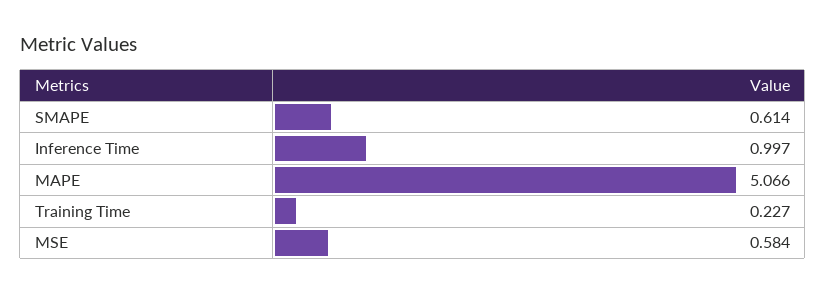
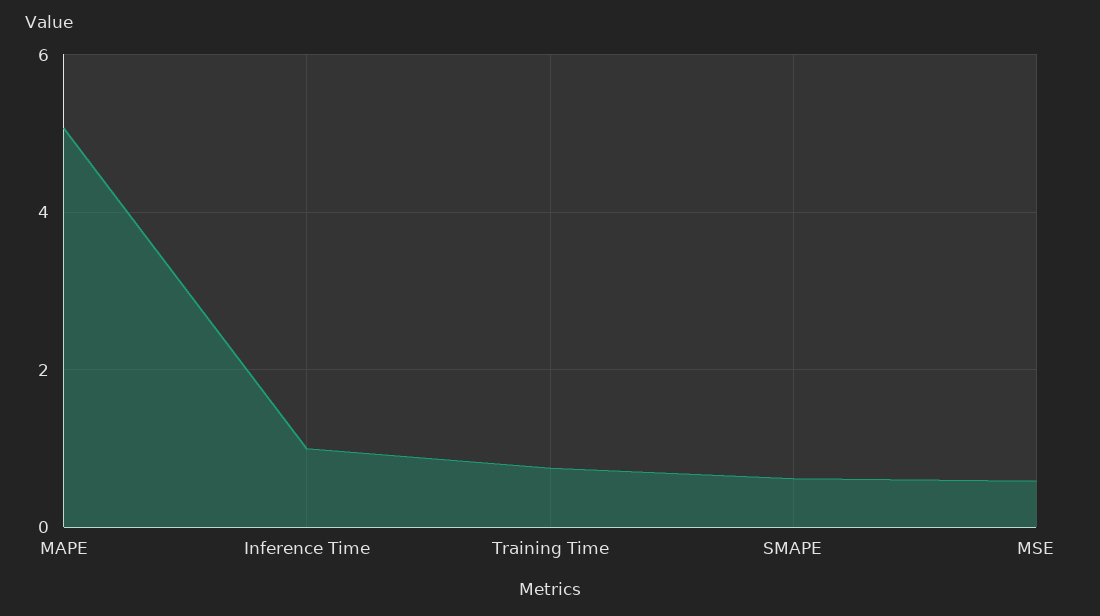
Training Time: 0.227 -> 0.8

